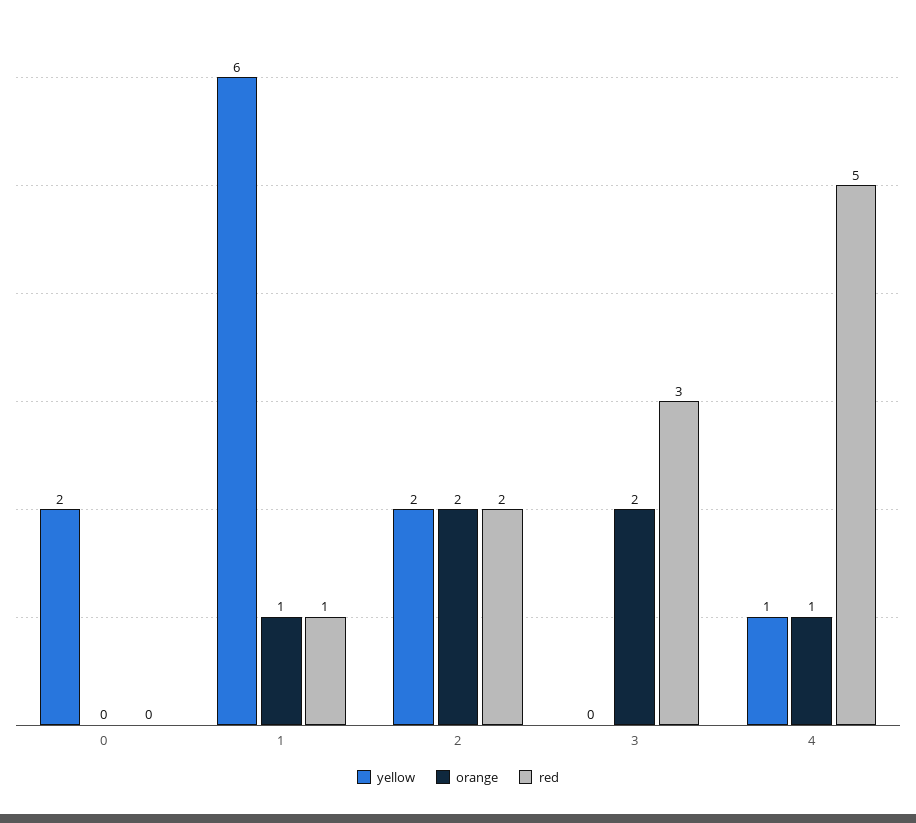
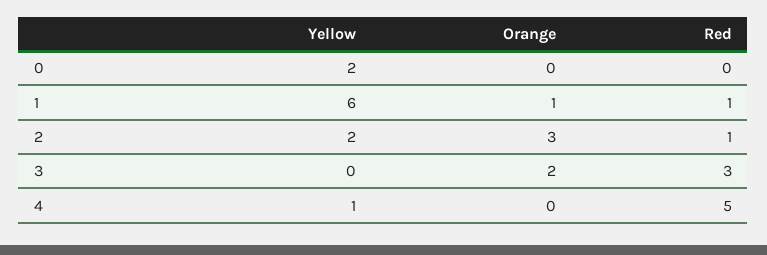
orange, 2: 2 -> 3
red, 2: 2 -> 1
orange, 4: 1 -> 0

